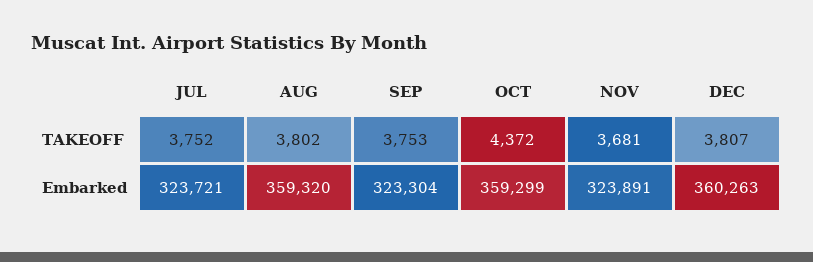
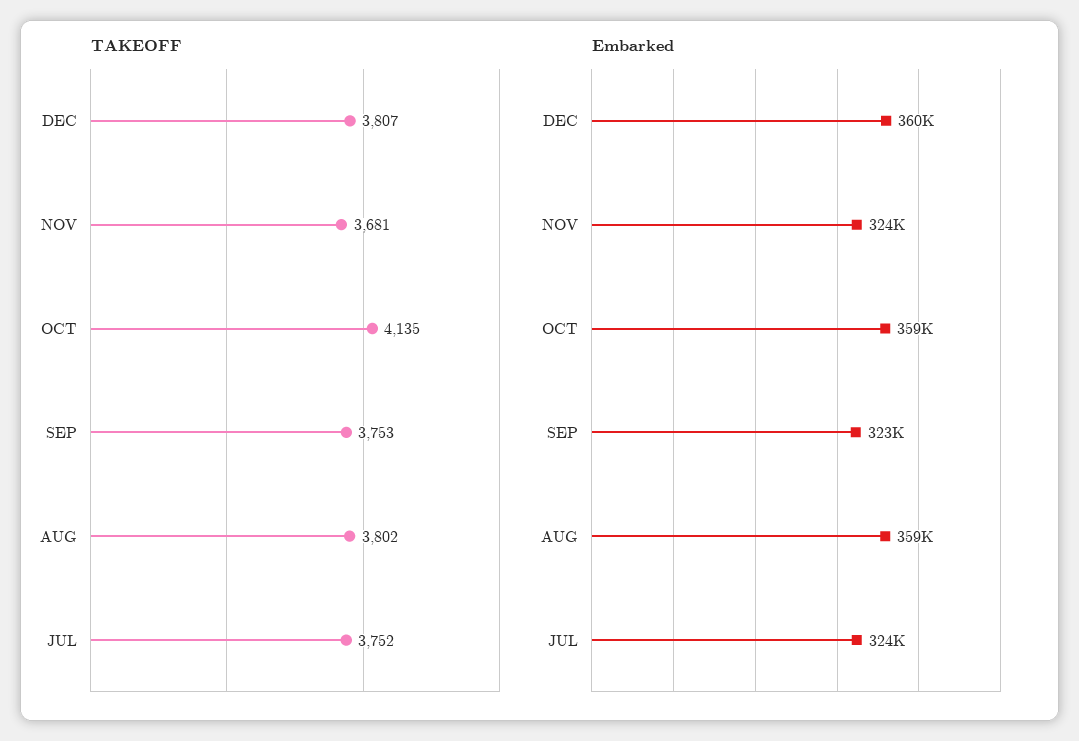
TAKEOFF, OCT: 4372 -> 4135

